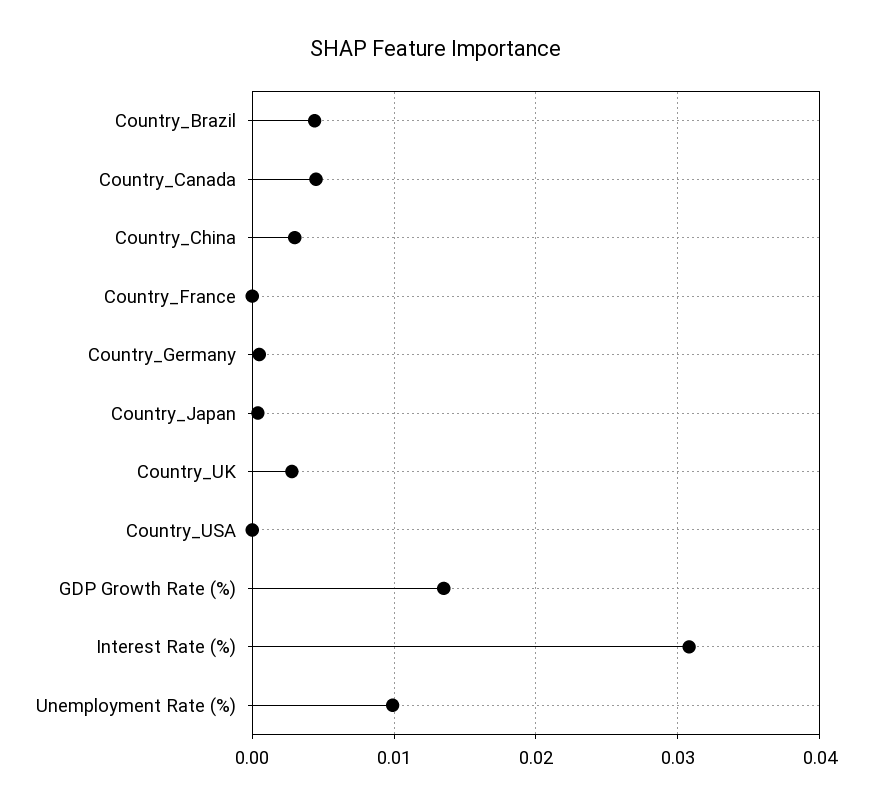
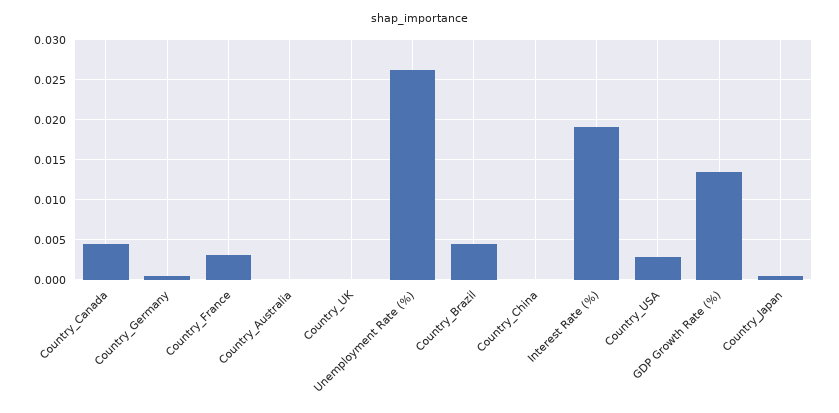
Country_China: 0.003 -> 0
Country_France: 0 -> 0.003
Country_UK: 0.003 -> 0
Country_USA: 0 -> 0.003
Interest Rate (%): 0.031 -> 0.019
Unemployment Rate (%): 0.01 -> 0.026
Country_Australia: none -> 0

